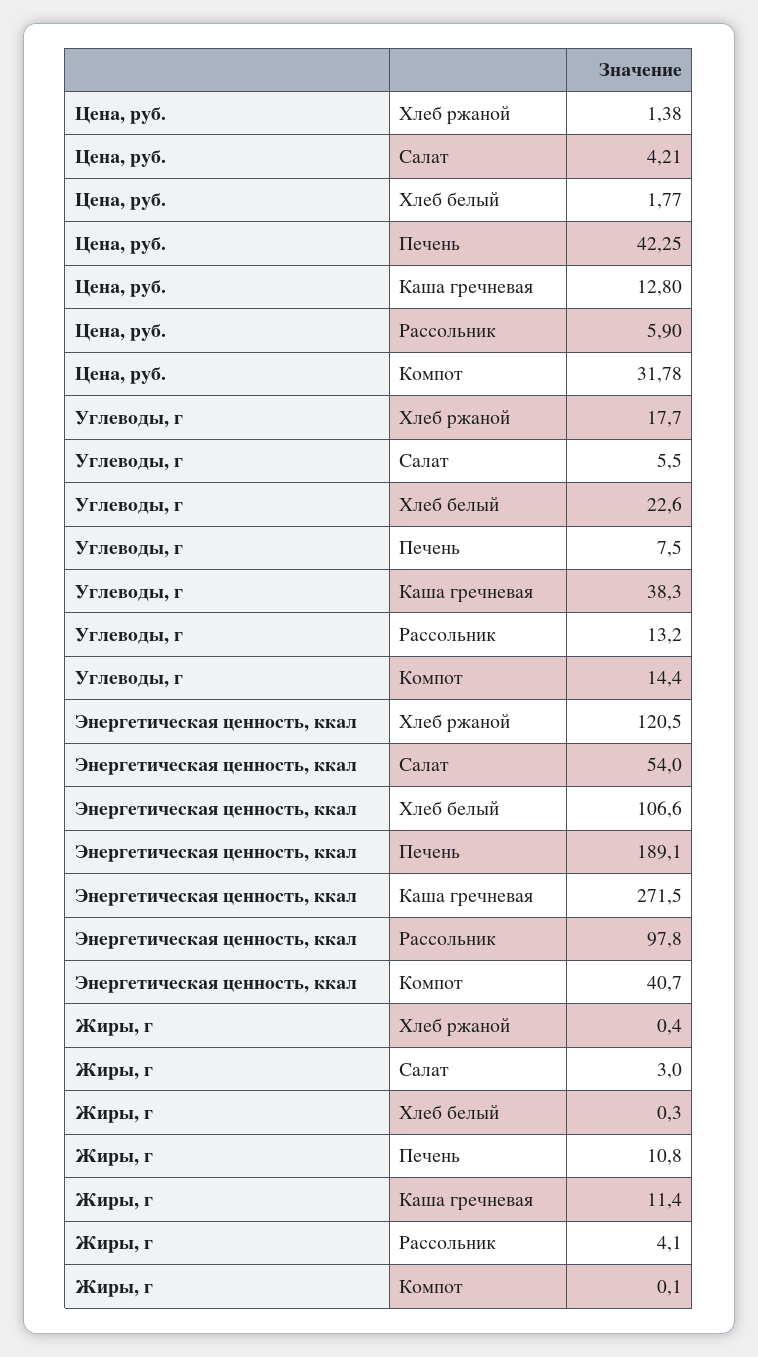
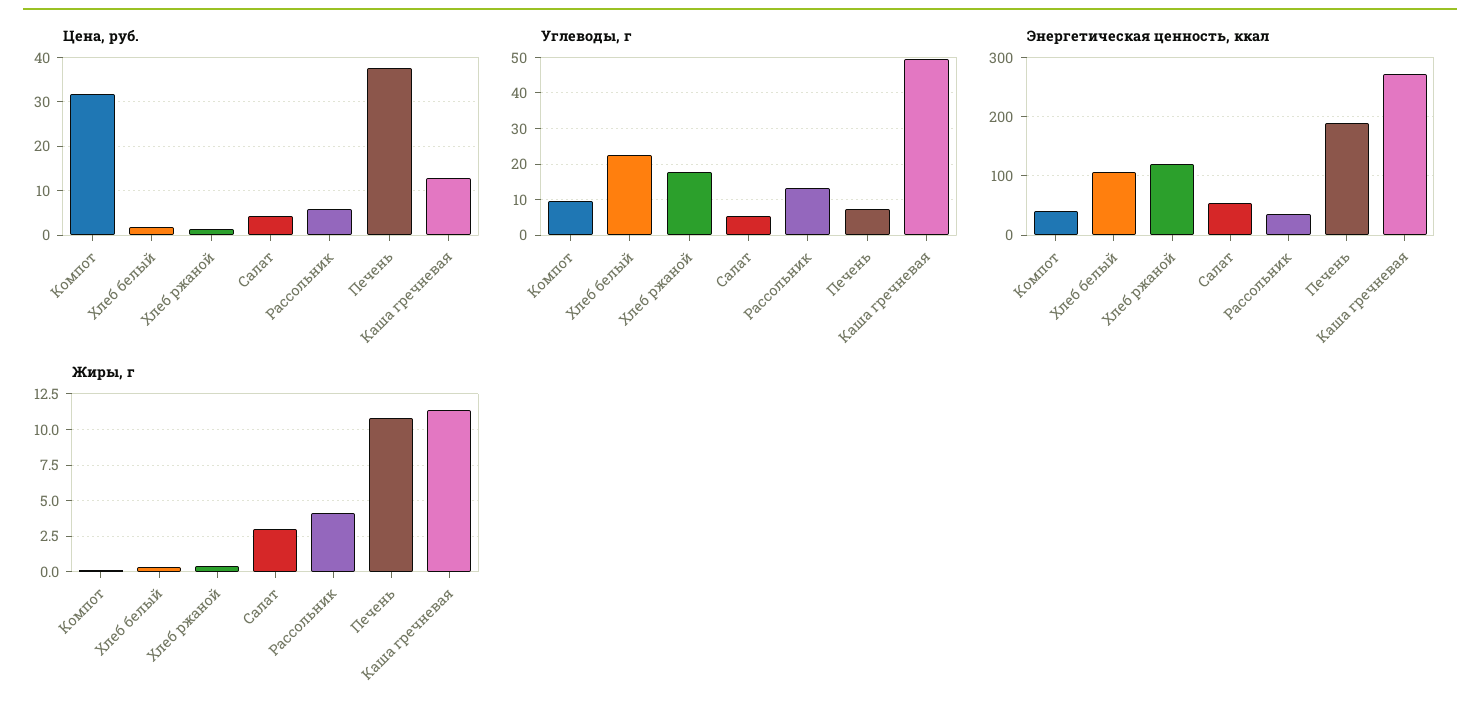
Цена, руб., Печень: 42.25 -> 38
Углеводы, г, Каша гречневая: 38.3 -> 50
Углеводы, г, Компот: 14.4 -> 10
Энергетическая ценность, ккал, Рассольник: 97.8 -> 40

